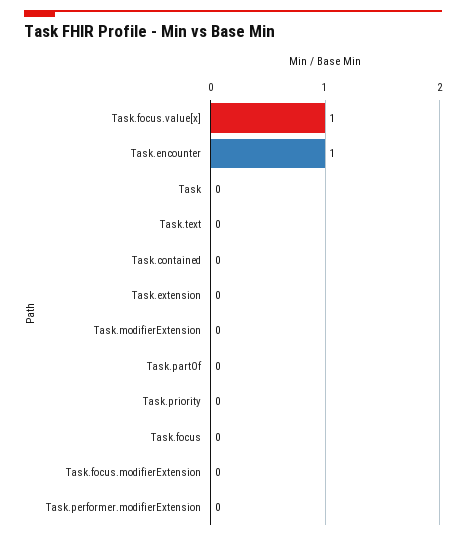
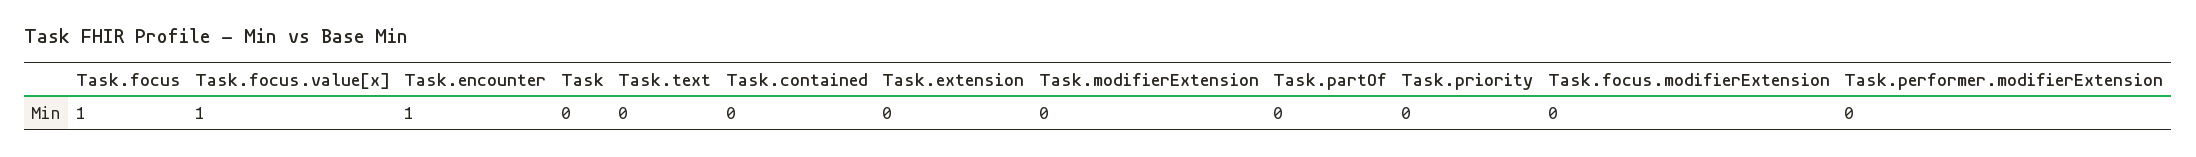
Task.focus: 0 -> 1

